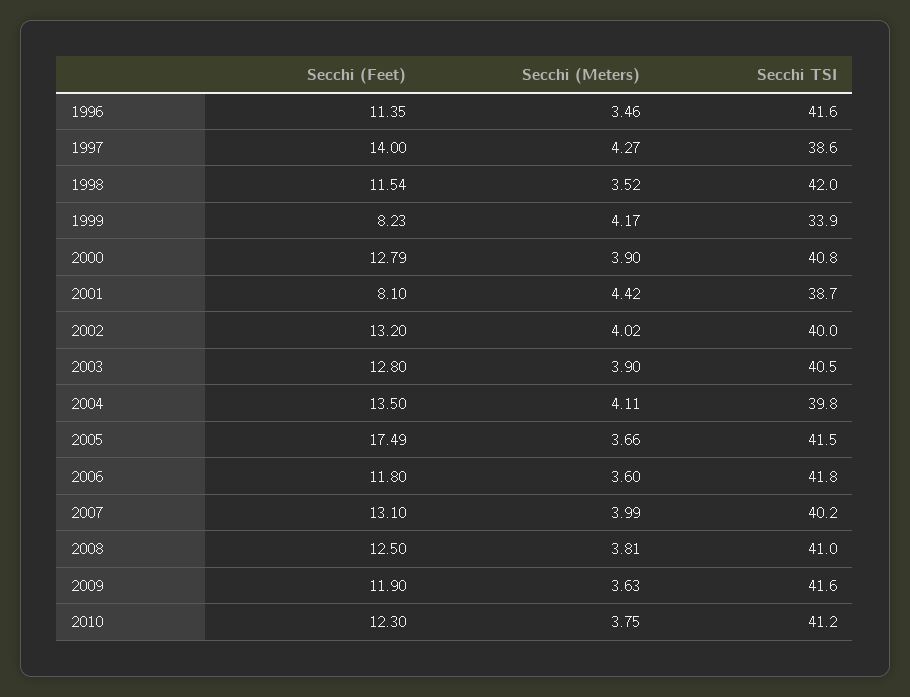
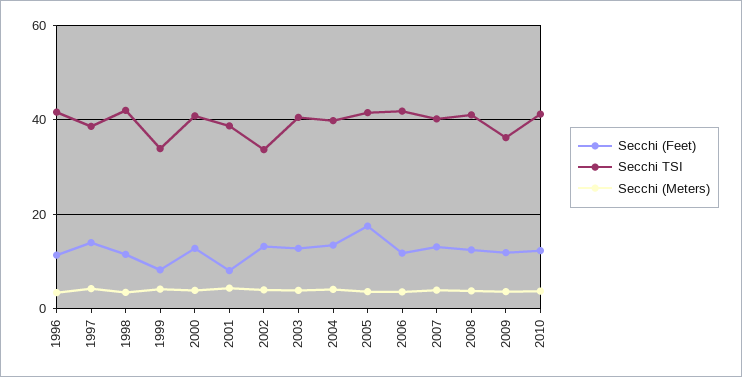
Secchi TSI, 2002: 40 -> 34
Secchi TSI, 2009: 41.6 -> 36

